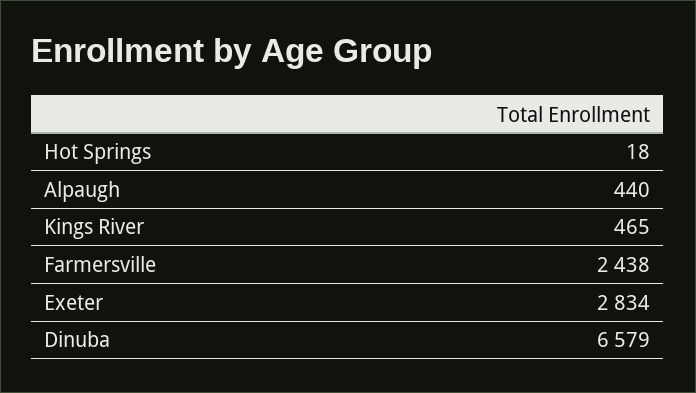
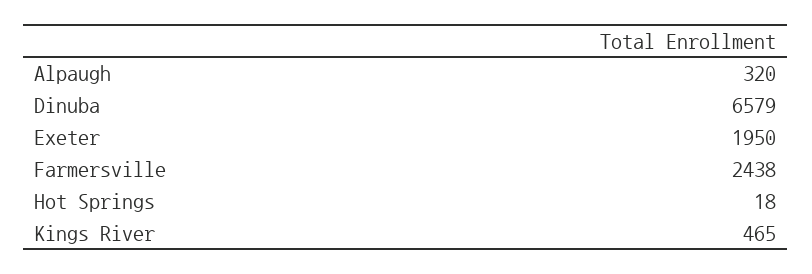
Alpaugh: 440 -> 320
Exeter: 2834 -> 1950

